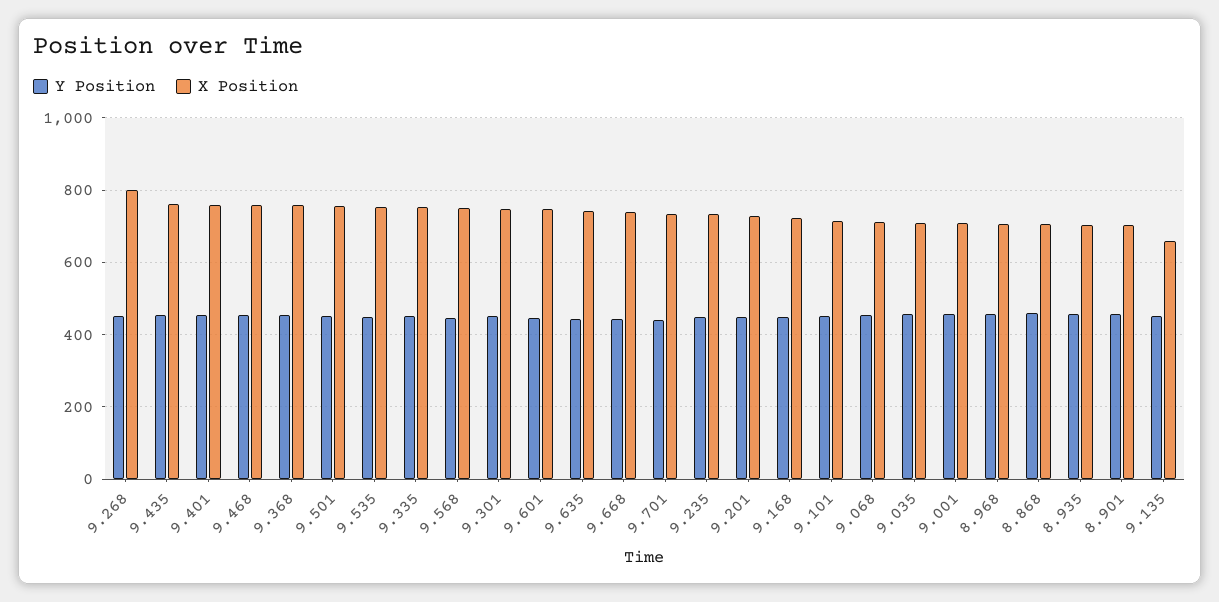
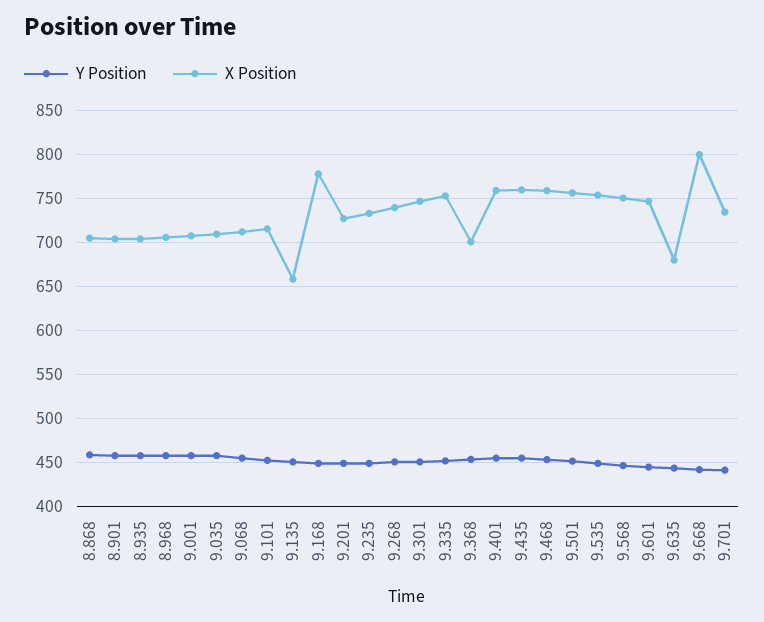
X Position, 9.268: 800 -> 740
X Position, 9.368: 760 -> 700
X Position, 9.635: 740 -> 680
X Position, 9.668: 740 -> 800
X Position, 9.168: 720 -> 780

